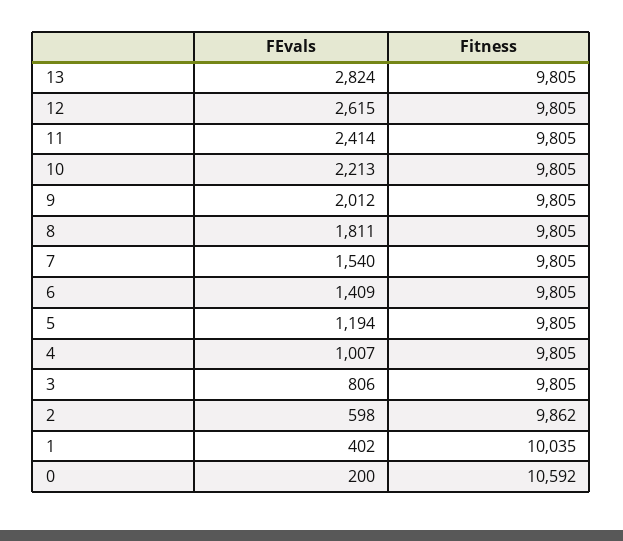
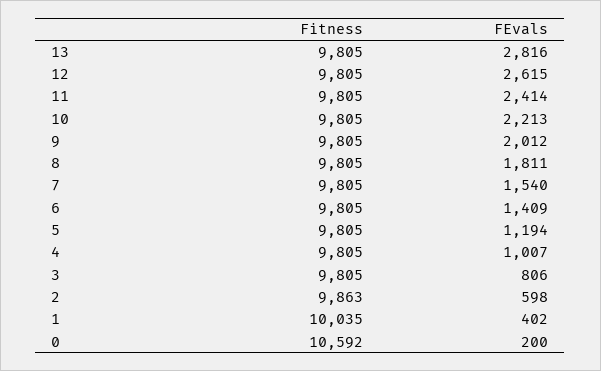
FEvals, 13: 2824 -> 2816
Fitness, 2: 9862 -> 9863

